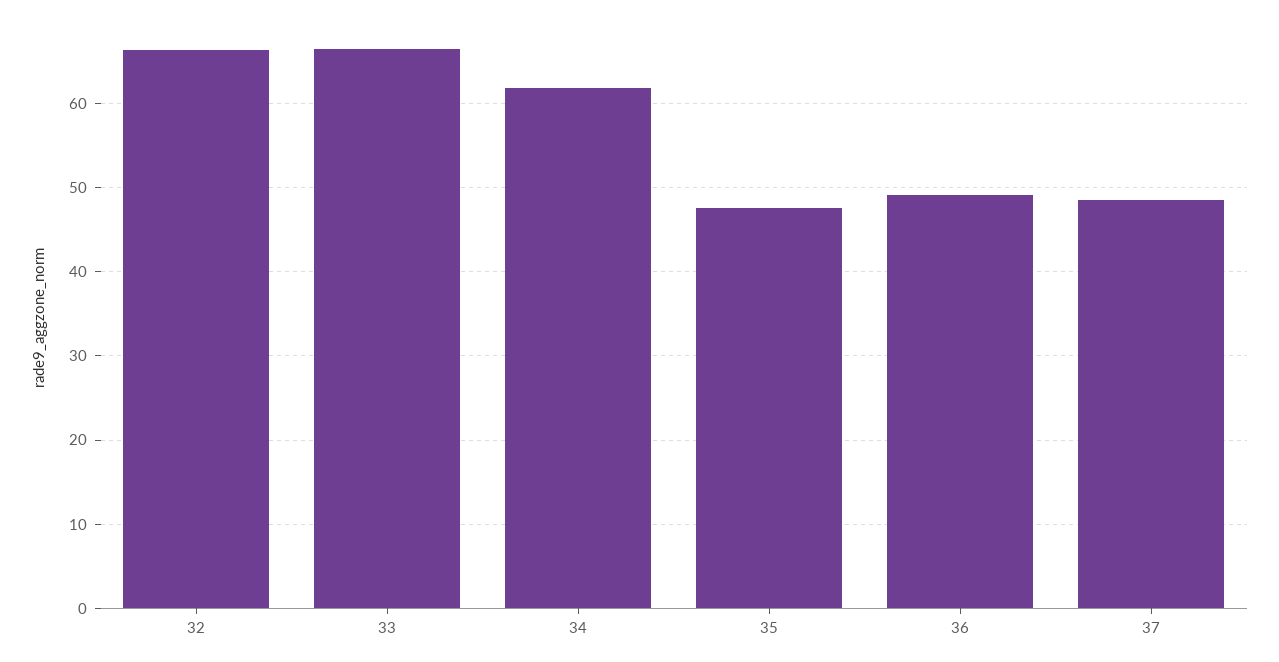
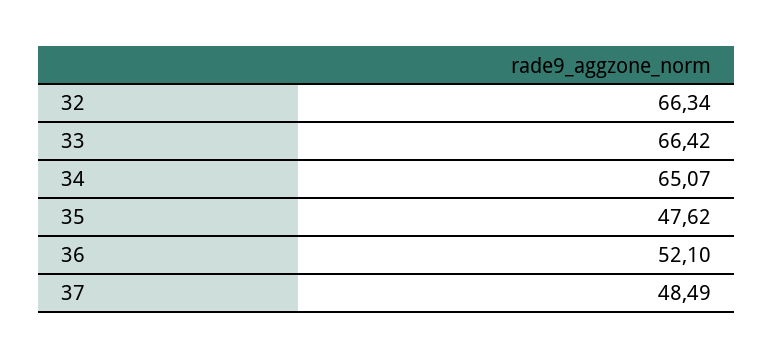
34: 62 -> 65.07
36: 49 -> 52.1

